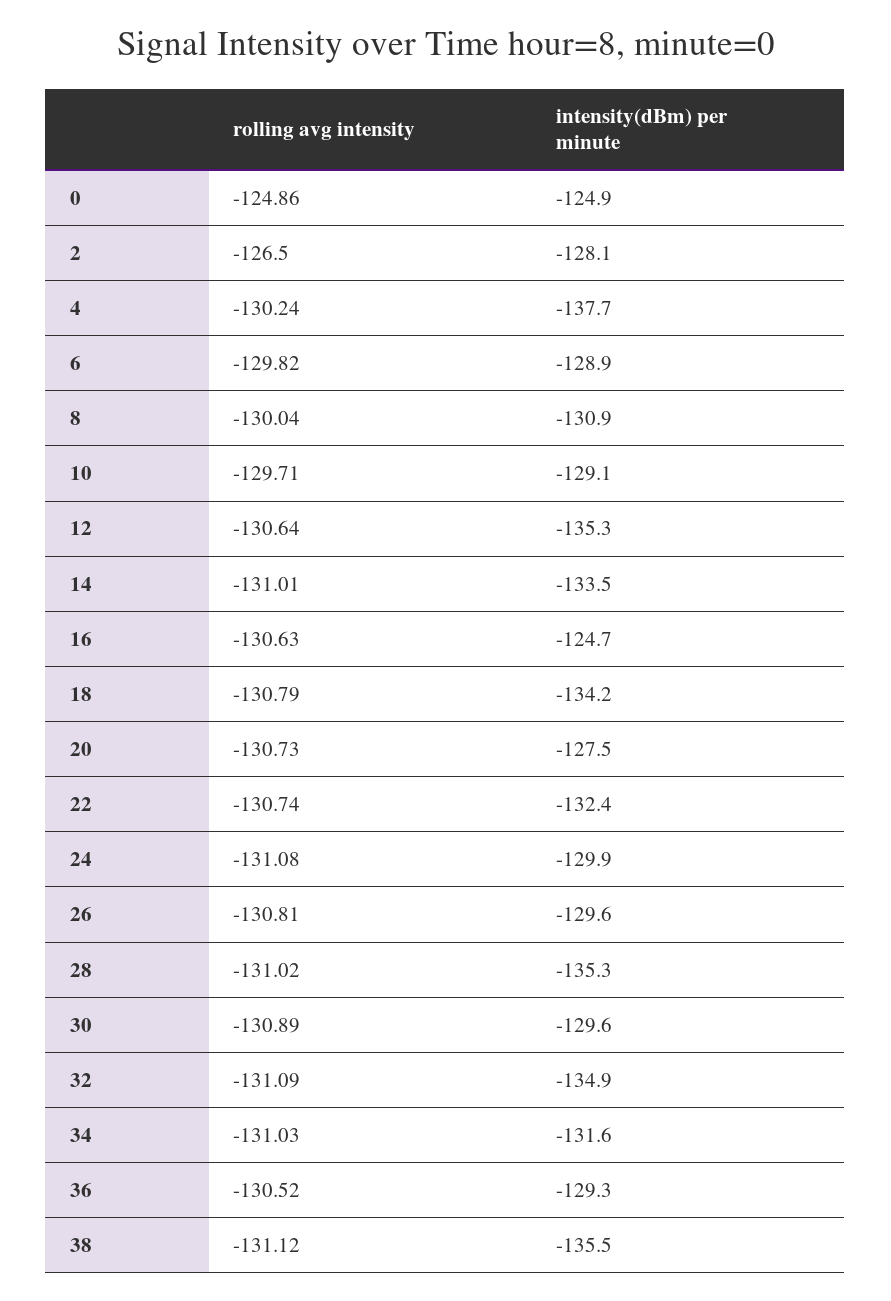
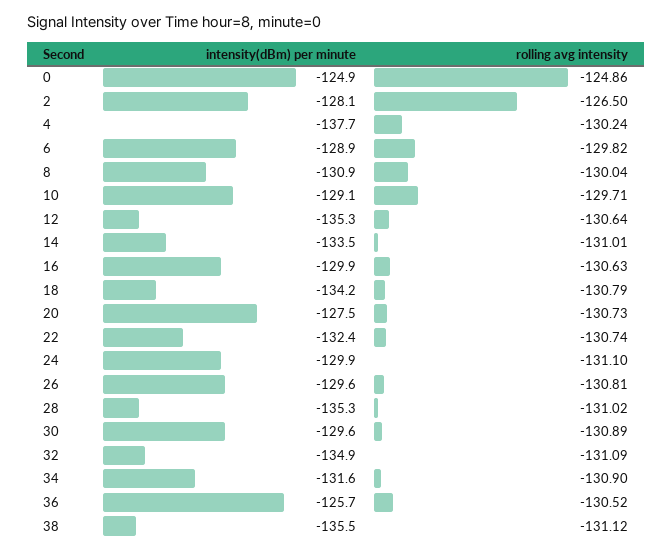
intensity(dBm) per minute, 16: -124.7 -> -129.9
rolling avg intensity, 24: -131.08 -> -131.1
rolling avg intensity, 34: -131.03 -> -130.9
intensity(dBm) per minute, 36: -129.3 -> -125.7

